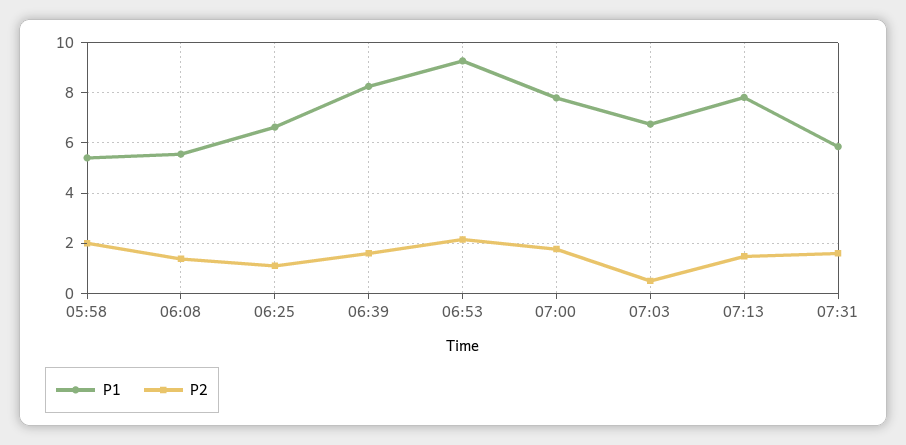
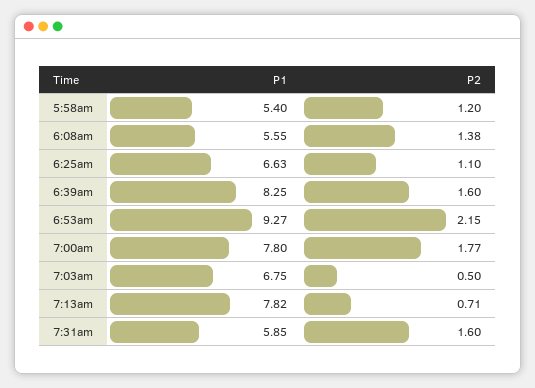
P2, 05:58: 2 -> 1.2
P2, 07:13: 1.5 -> 0.71

